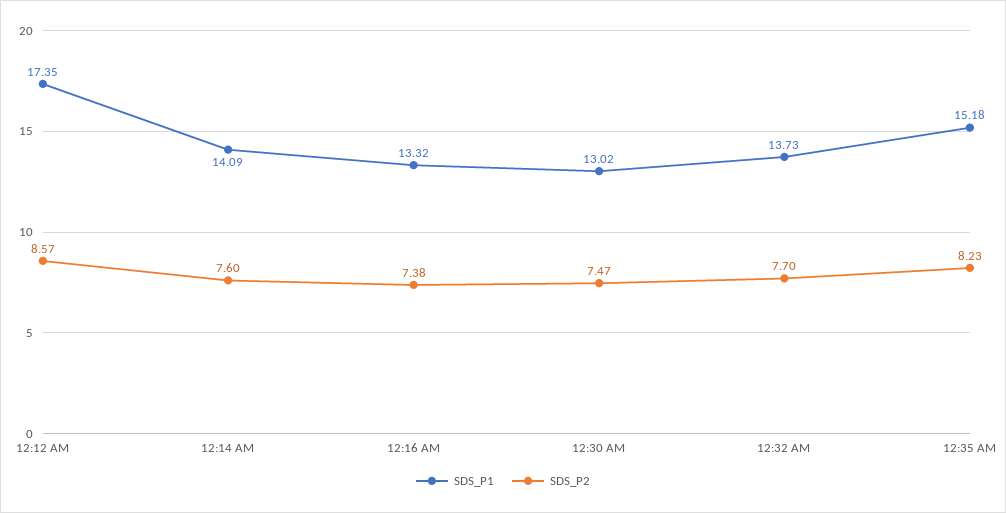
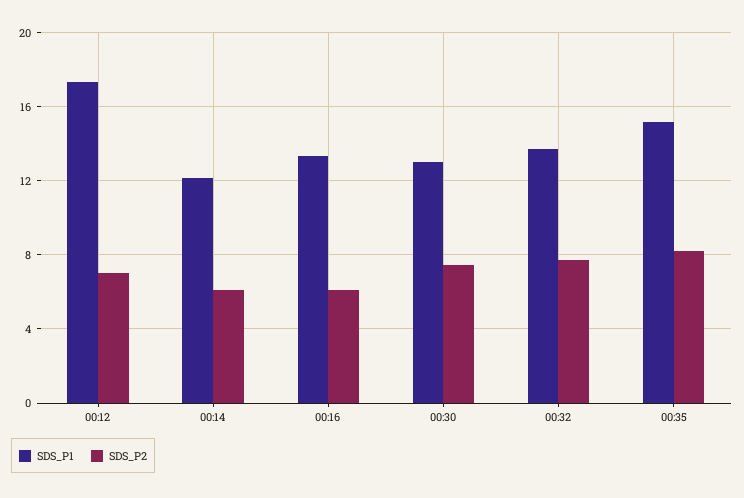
SDS_P2, 12:12 AM: 8.57 -> 7
SDS_P1, 12:14 AM: 14.09 -> 12
SDS_P2, 12:14 AM: 7.6 -> 6
SDS_P2, 12:16 AM: 7.38 -> 6

